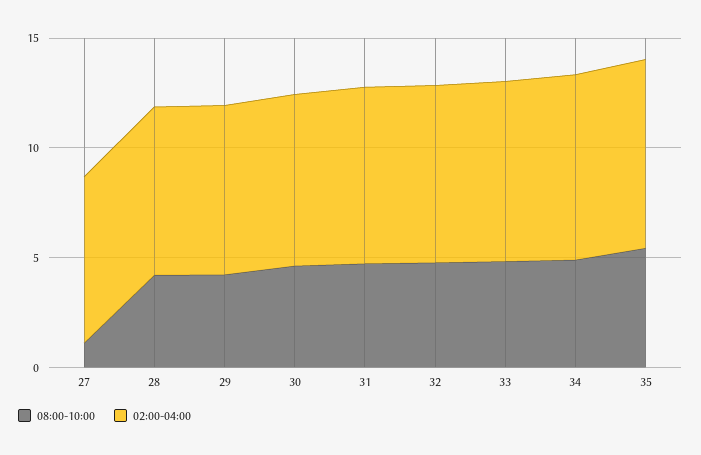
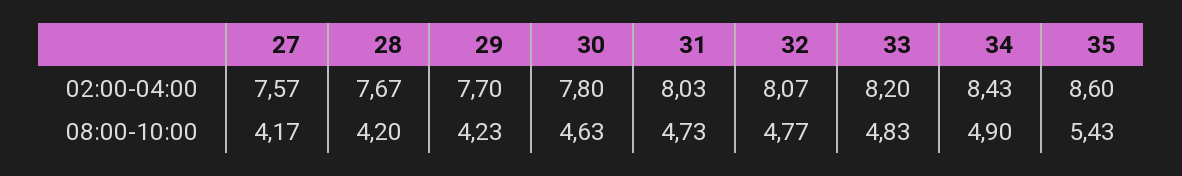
08:00-10:00, 27: 1 -> 4.17

